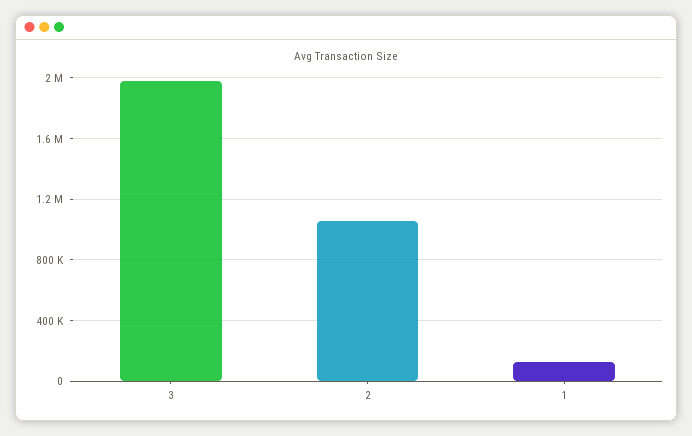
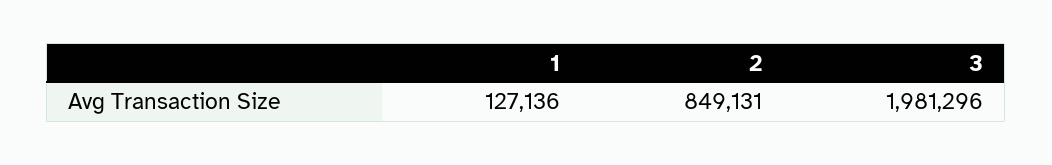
2: 1050000 -> 849131

